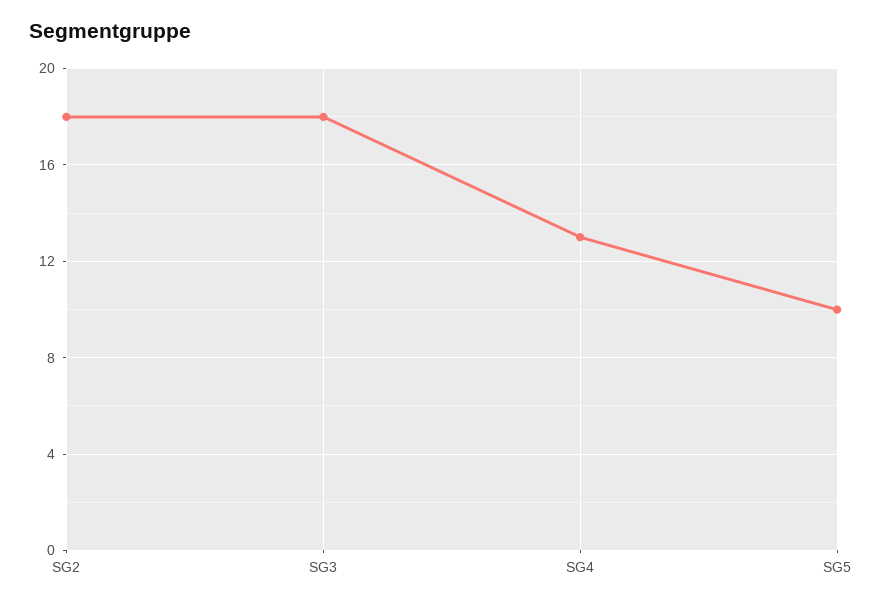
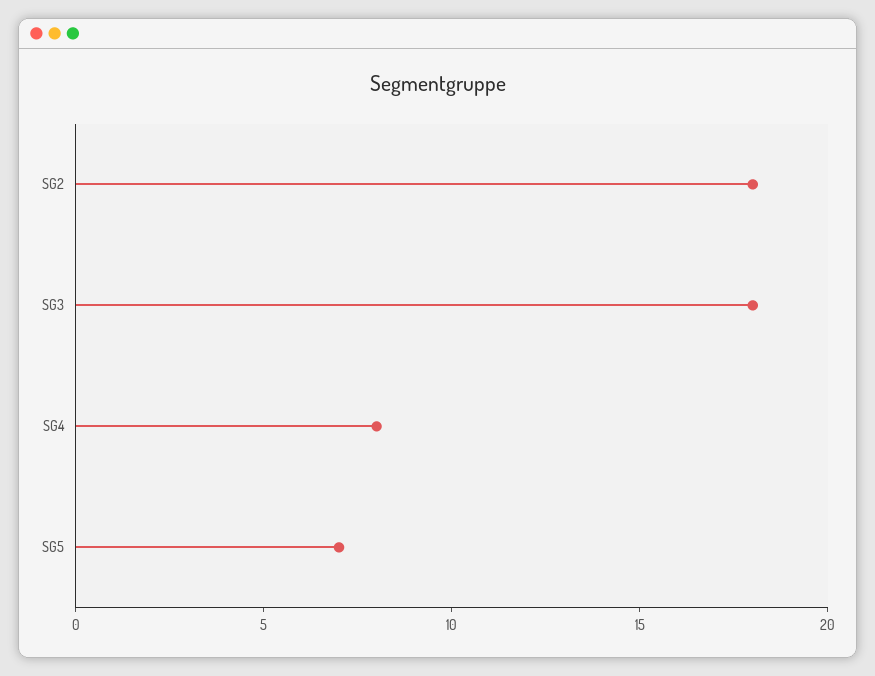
SG4: 13 -> 8
SG5: 10 -> 7

